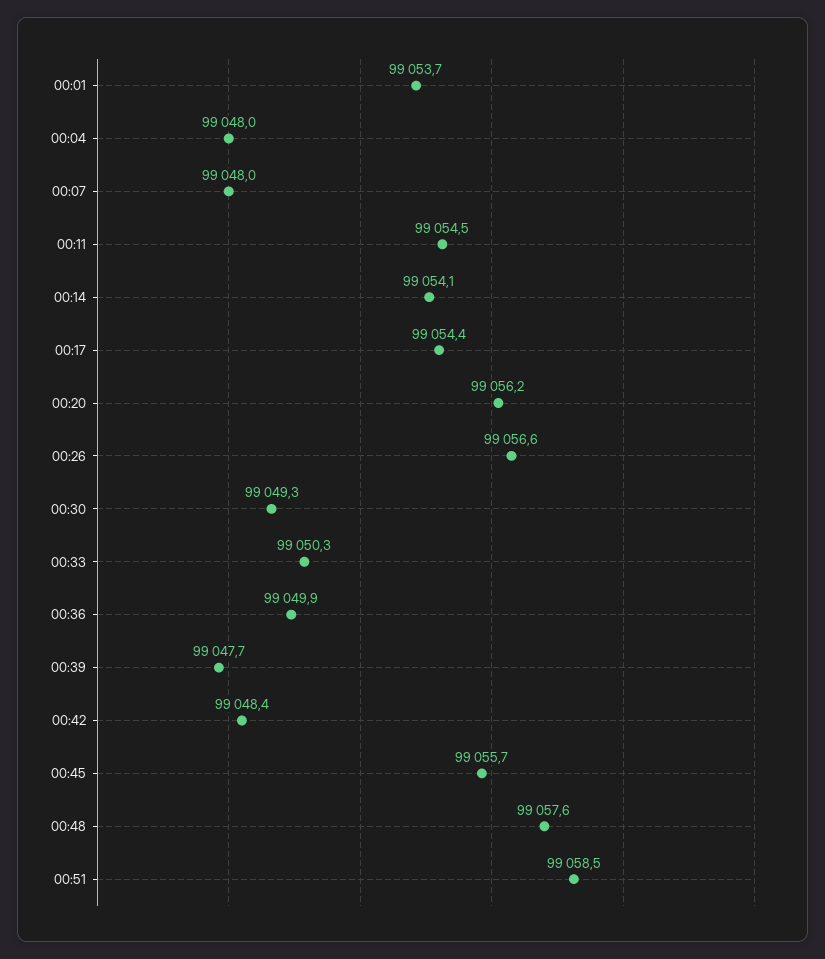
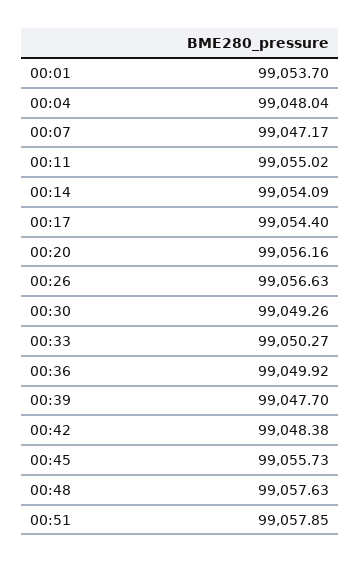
00:07: 99048 -> 99047.17
00:11: 99054.5 -> 99055.02
00:51: 99058.5 -> 99057.85

